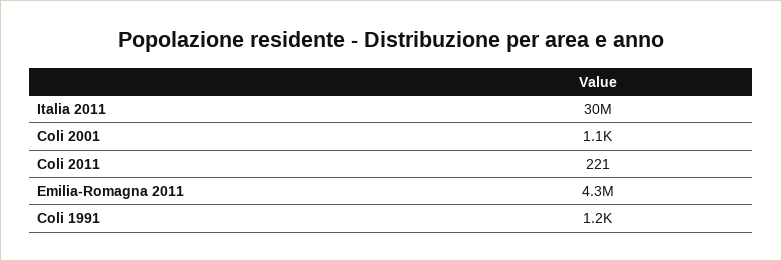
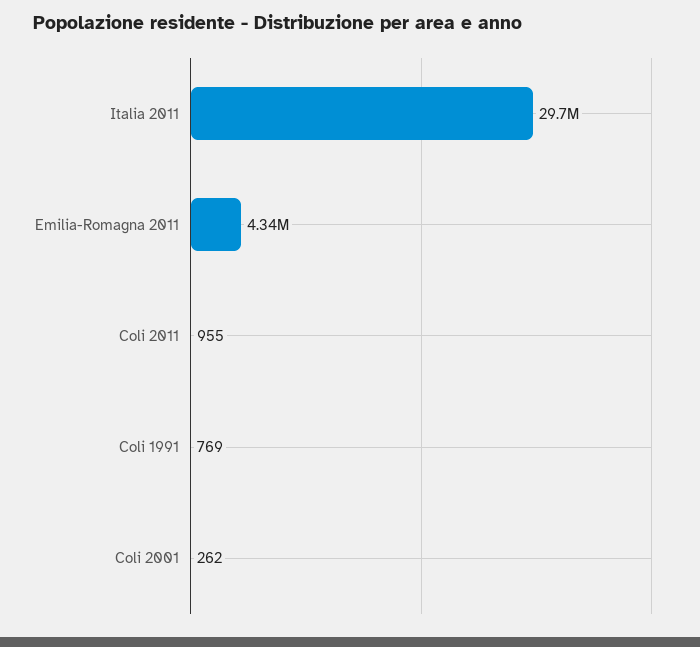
Coli 2001: 1100 -> 262
Coli 2011: 221 -> 955
Coli 1991: 1200 -> 769

